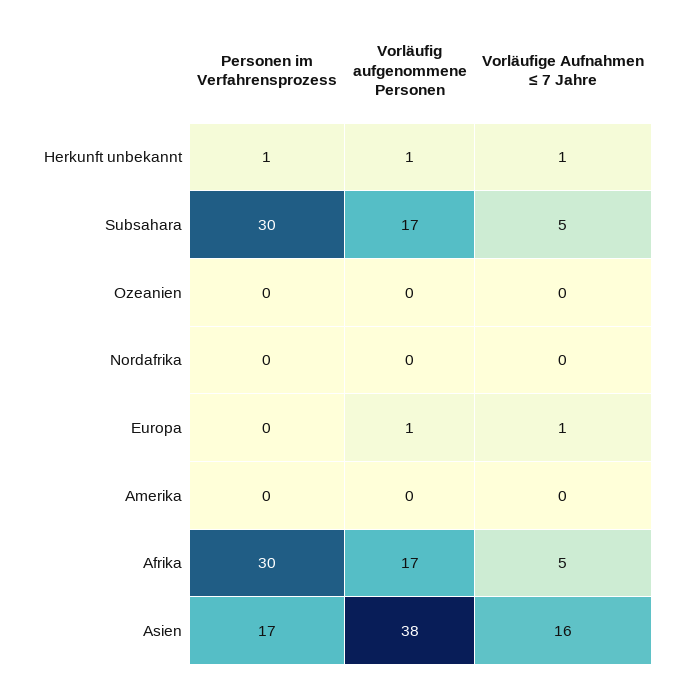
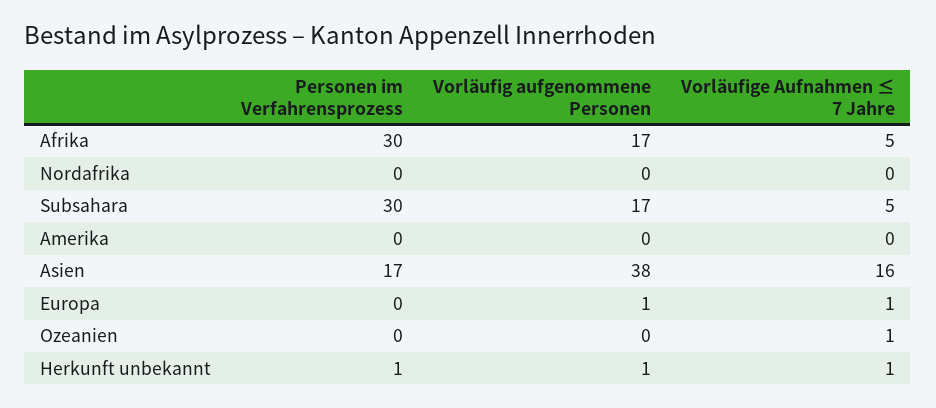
Vorläufige Aufnahmen ≤ 7 Jahre, Ozeanien: 0 -> 1

